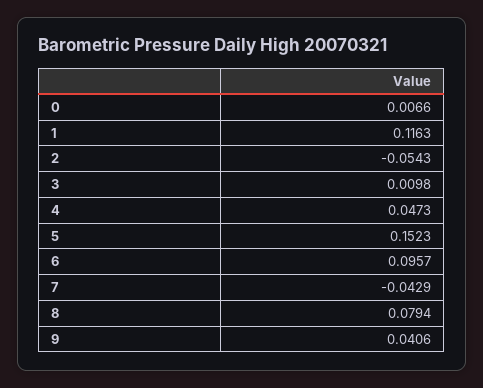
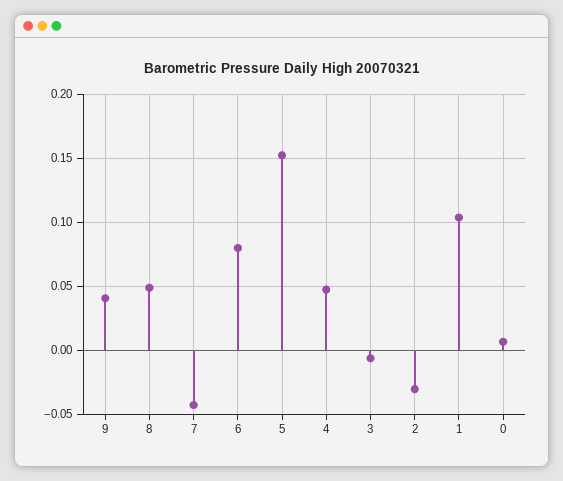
1: 0.1163 -> 0.105
2: -0.0543 -> -0.03
3: 0.0098 -> -0.005
6: 0.0957 -> 0.08
8: 0.0794 -> 0.05

